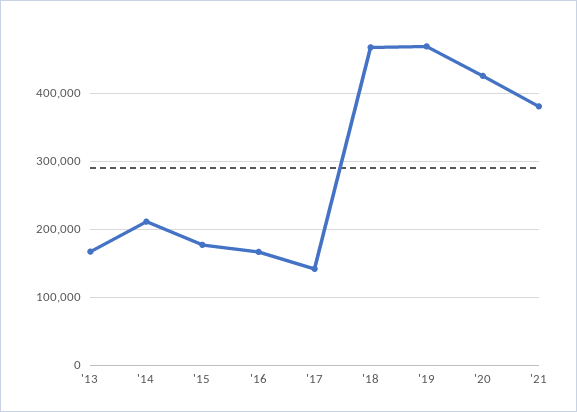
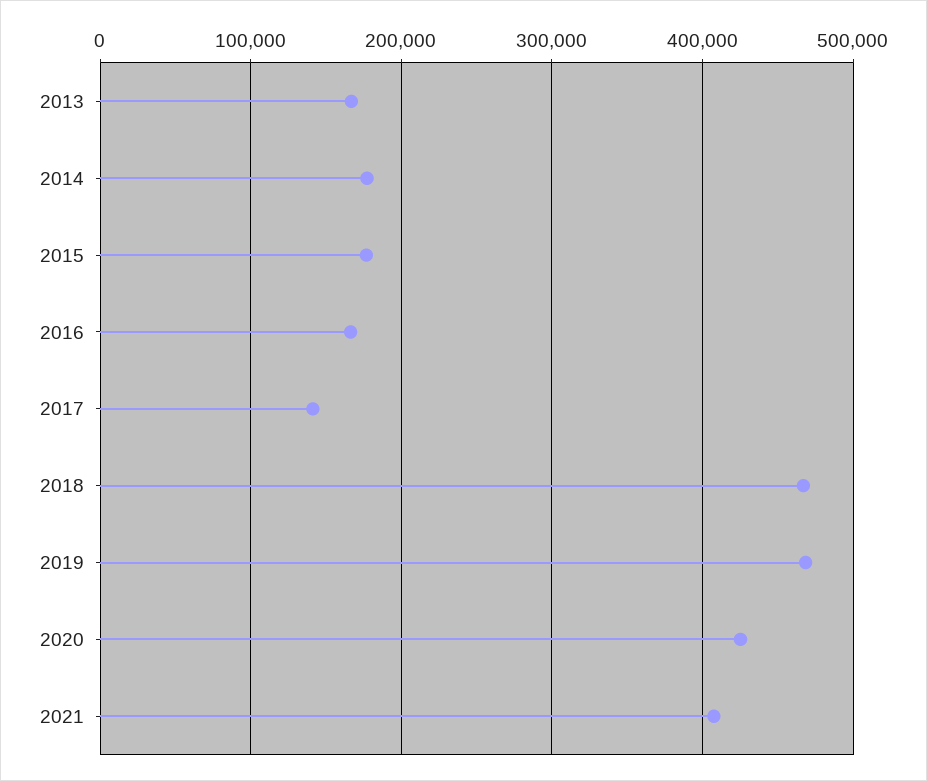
'14: 210000 -> 180000
'21: 380000 -> 410000

